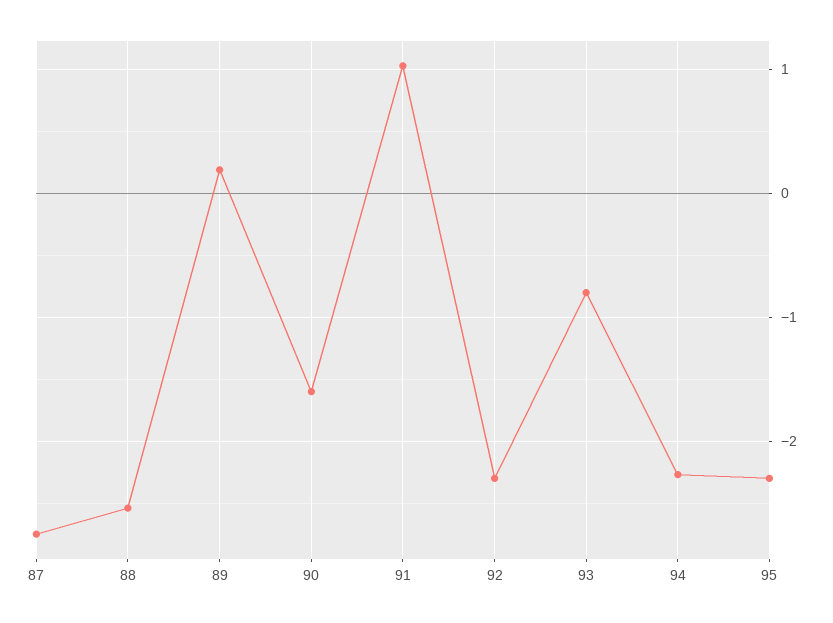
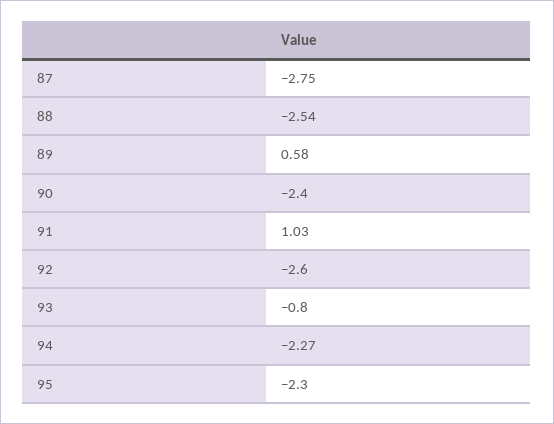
89: 0.2 -> 0.58
90: -1.6 -> -2.4
92: -2.3 -> -2.6

